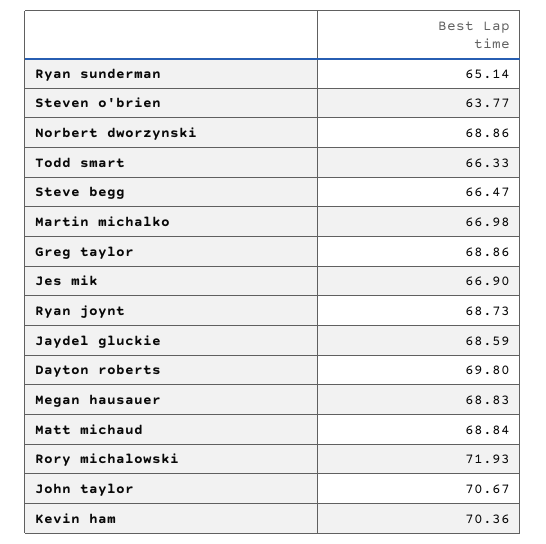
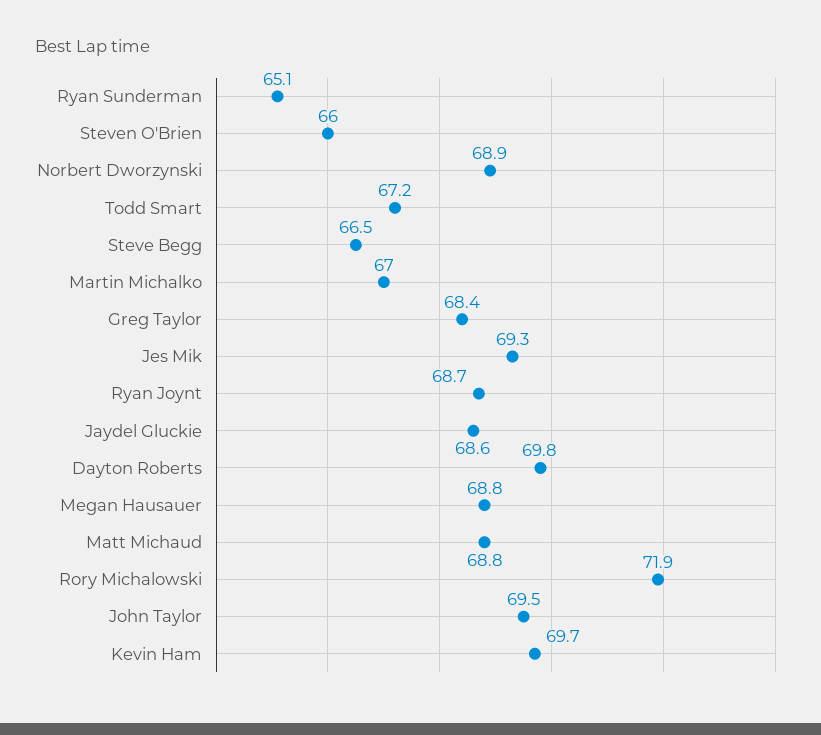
Steven o'brien: 63.77 -> 66
Todd smart: 66.33 -> 67.2
Greg taylor: 68.86 -> 68.4
Jes mik: 66.9 -> 69.3
John taylor: 70.67 -> 69.5
Kevin ham: 70.36 -> 69.7

